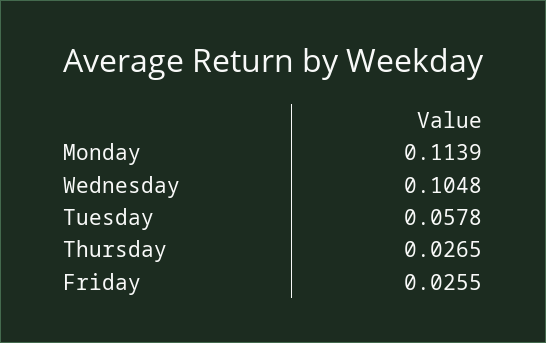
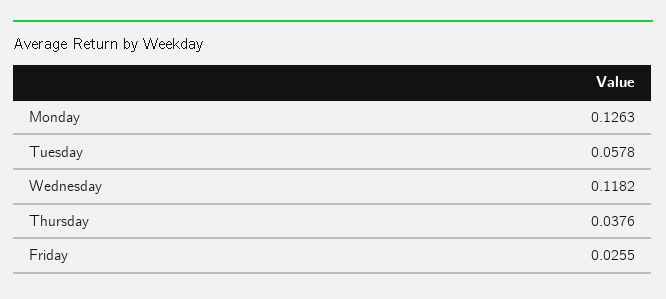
Monday: 0.1139 -> 0.1263
Wednesday: 0.1048 -> 0.1182
Thursday: 0.0265 -> 0.0376

